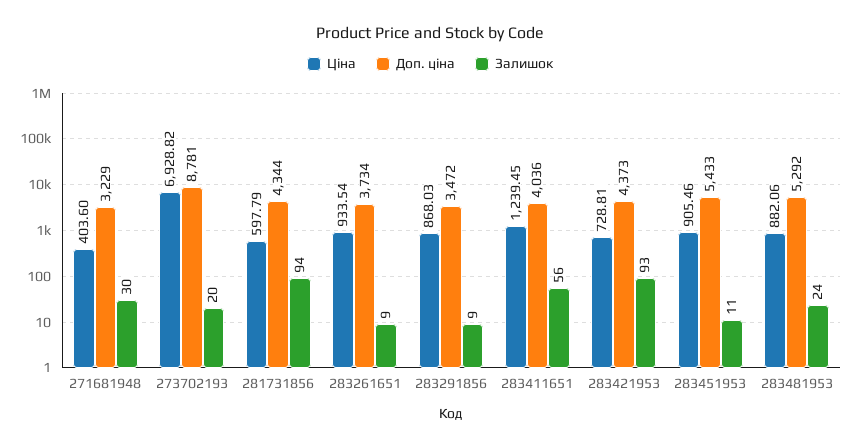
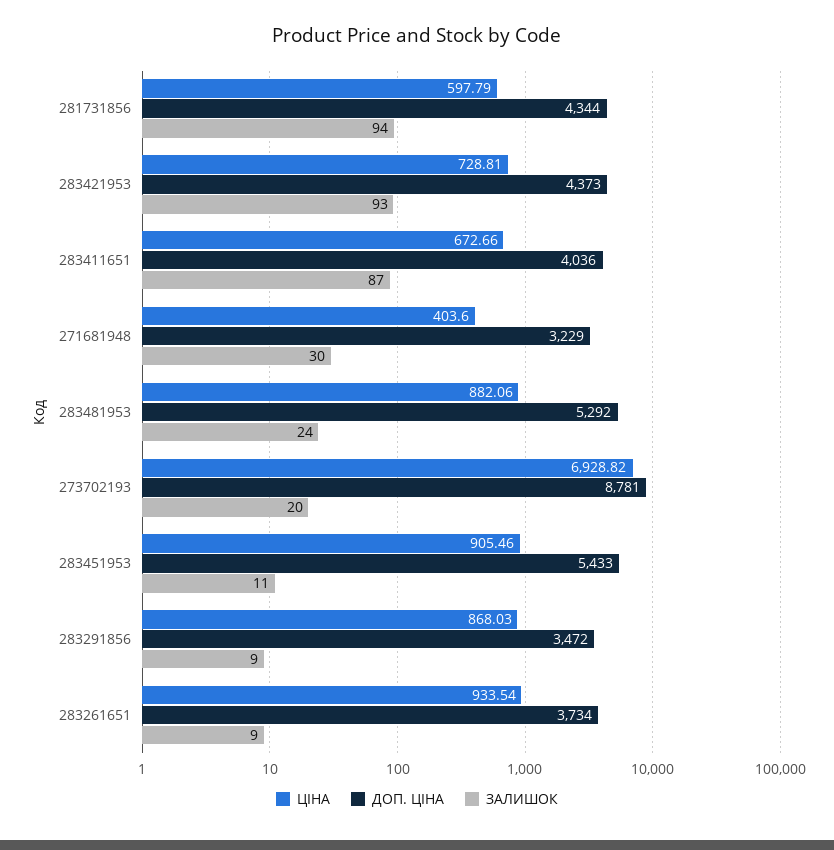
Ціна, 283411651: 1239.45 -> 672.66
Залишок, 283411651: 56 -> 87

